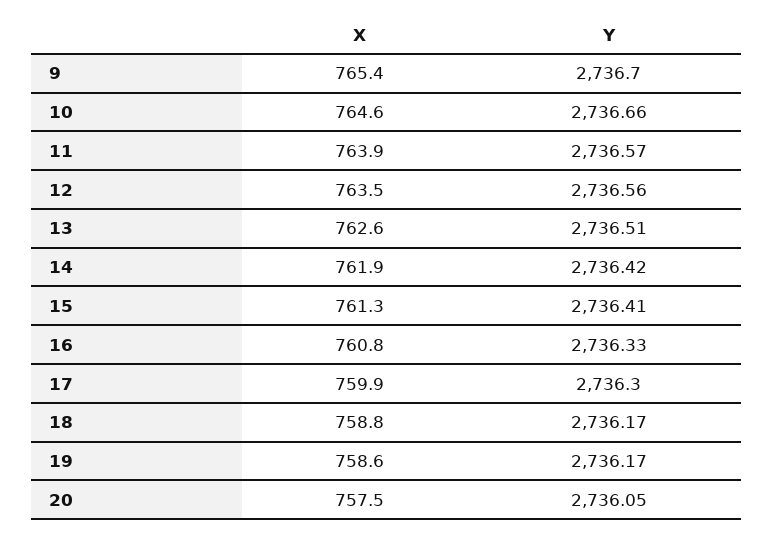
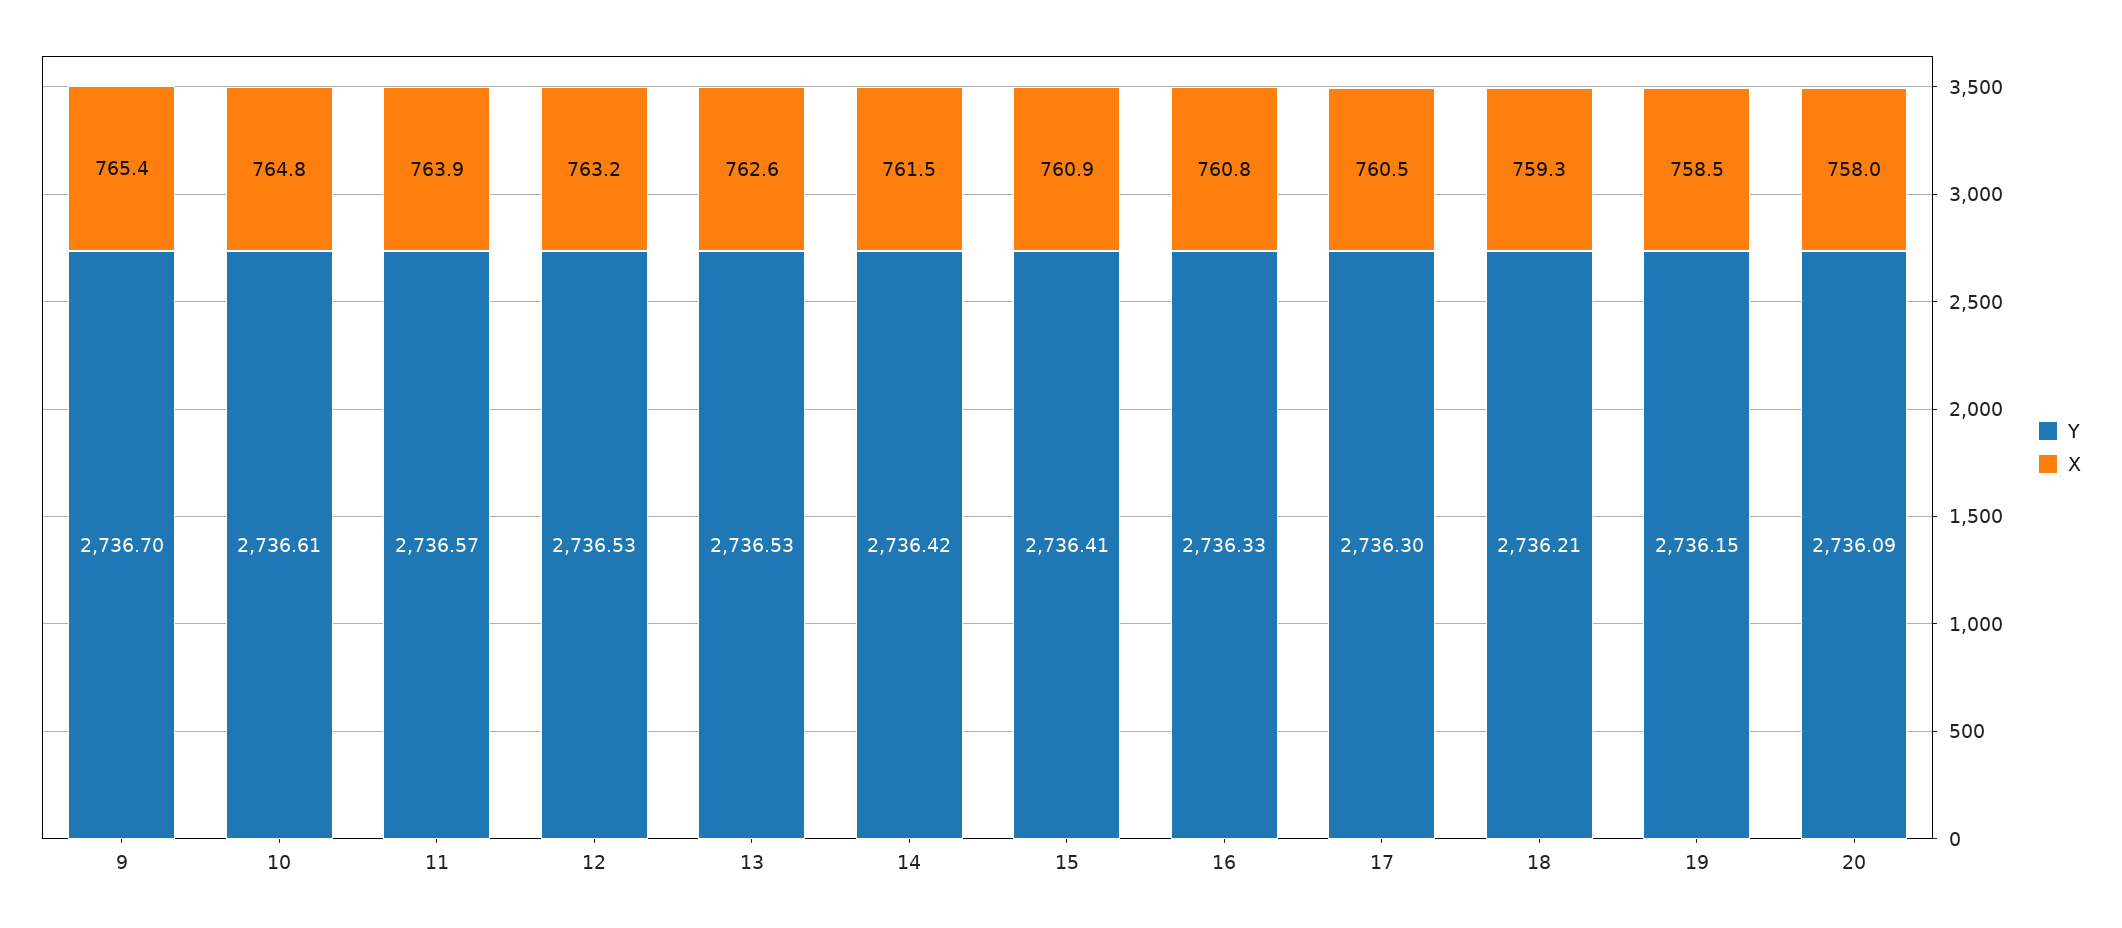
X, 10: 764.6 -> 764.8
Y, 10: 2736.66 -> 2736.61
X, 12: 763.5 -> 763.2
Y, 12: 2736.56 -> 2736.53
Y, 13: 2736.51 -> 2736.53
X, 14: 761.9 -> 761.5
X, 15: 761.3 -> 760.9
X, 17: 759.9 -> 760.5
X, 18: 758.8 -> 759.3
Y, 18: 2736.17 -> 2736.21
X, 19: 758.6 -> 758.5
Y, 19: 2736.17 -> 2736.15
X, 20: 757.5 -> 758
Y, 20: 2736.05 -> 2736.09

